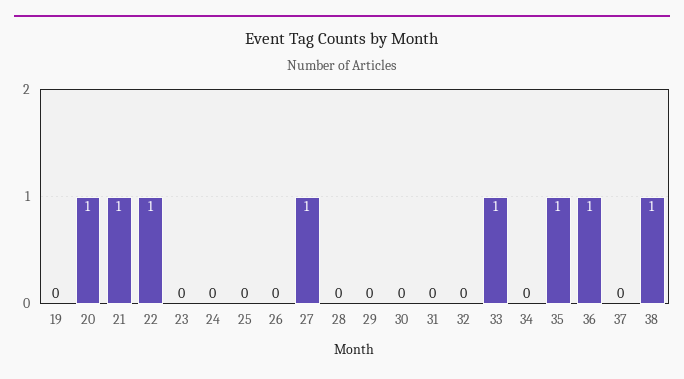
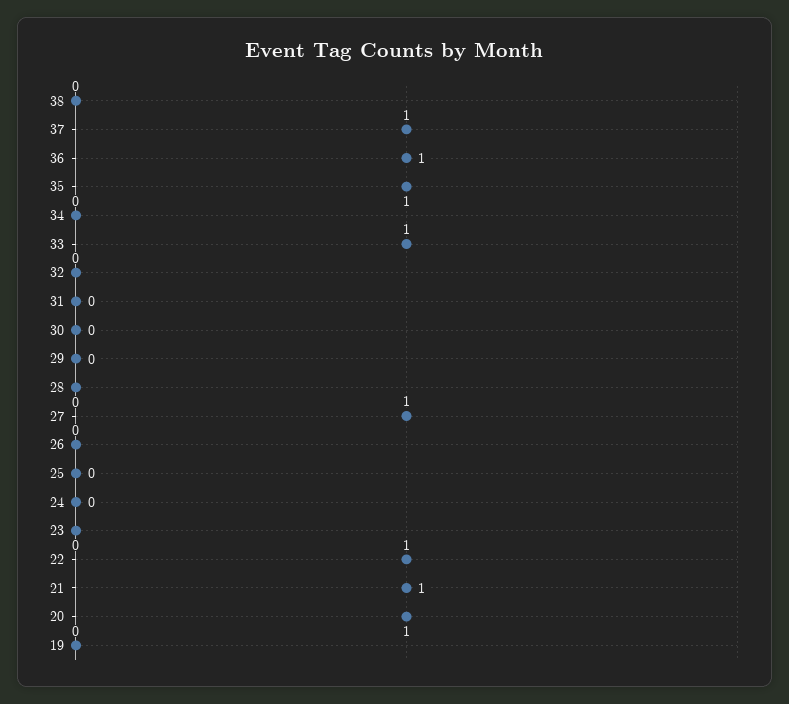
37: 0 -> 1
38: 1 -> 0

